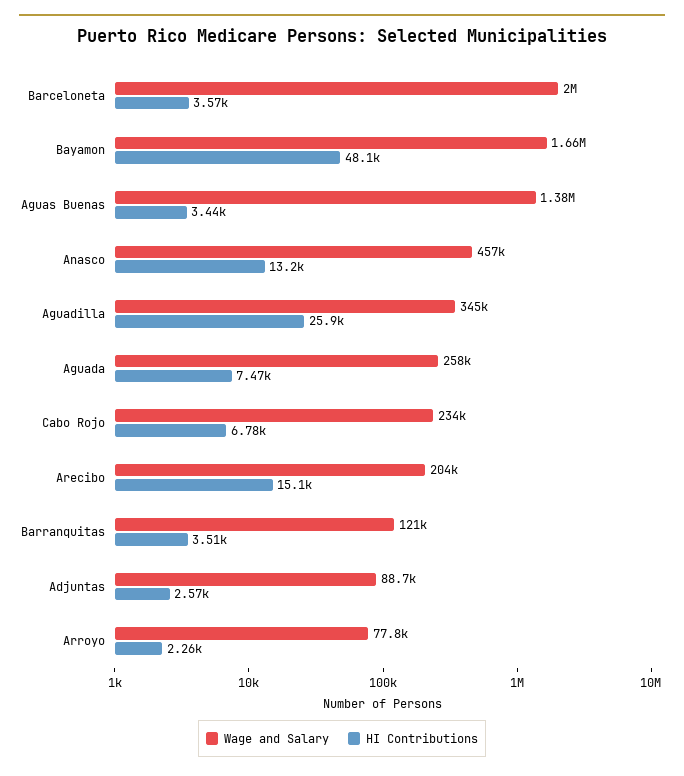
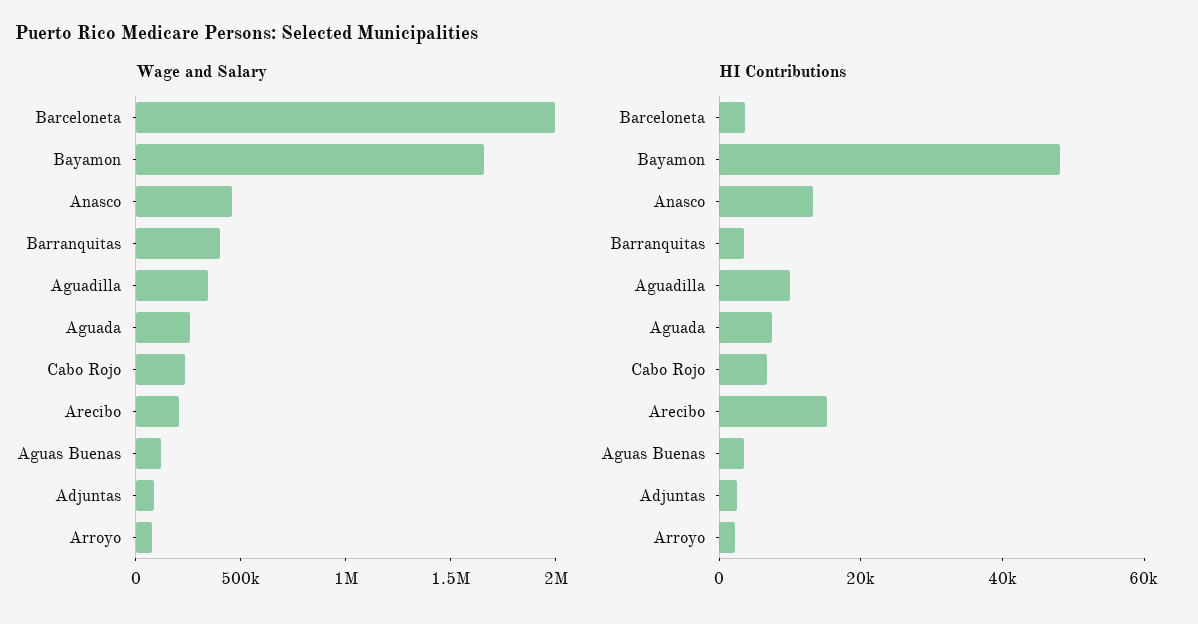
Wage and Salary, Aguas Buenas: 1380000 -> 100000
HI Contributions, Aguadilla: 25900 -> 10000
Wage and Salary, Barranquitas: 121000 -> 400000

